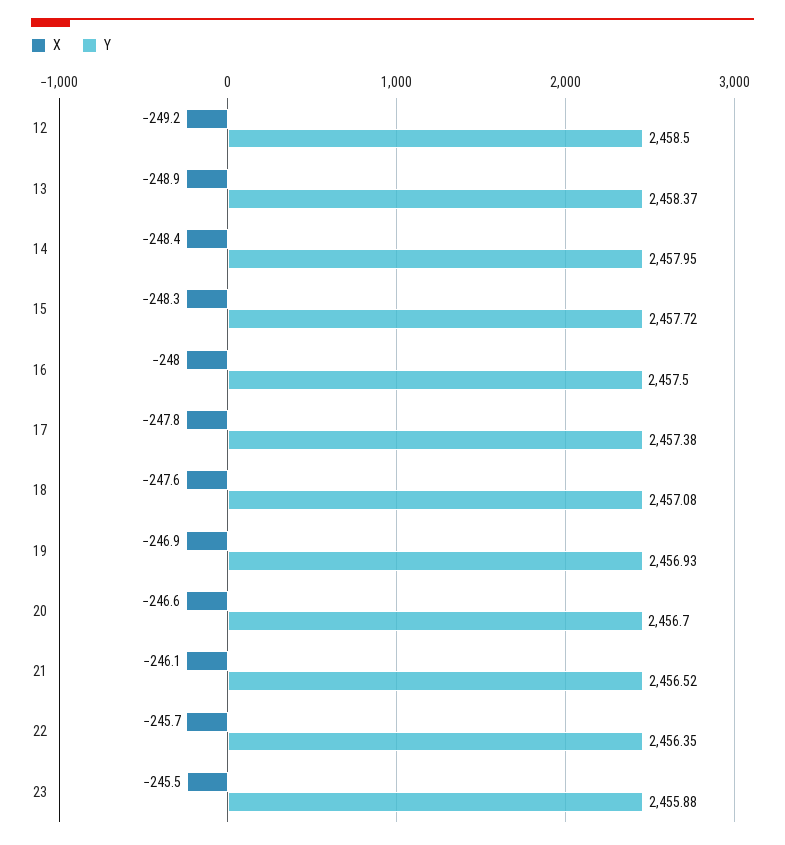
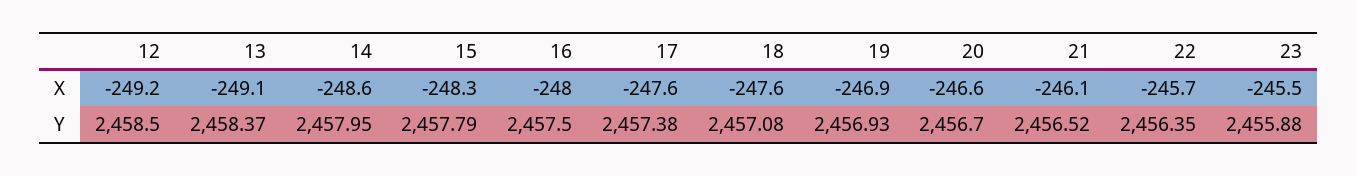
X, 13: -248.9 -> -249.1
X, 14: -248.4 -> -248.6
Y, 15: 2457.72 -> 2457.79
X, 17: -247.8 -> -247.6

